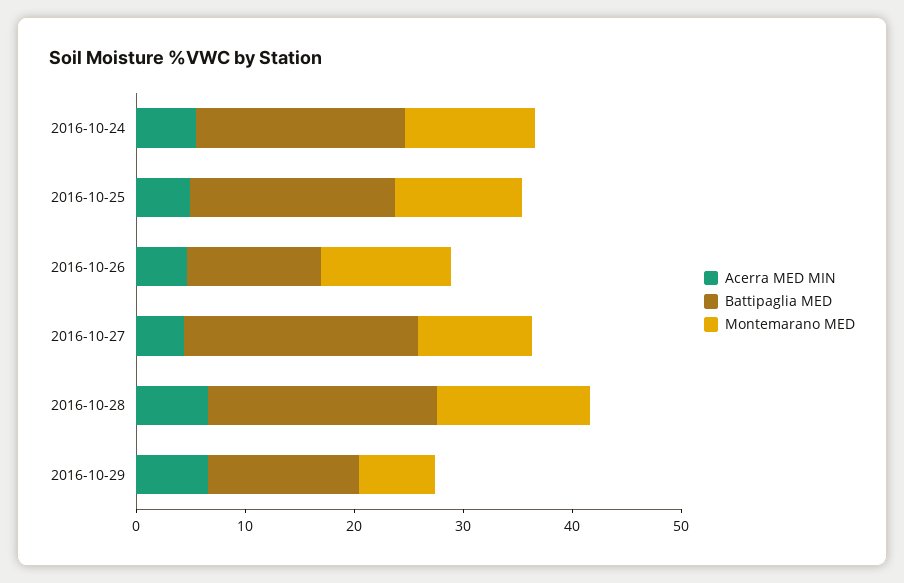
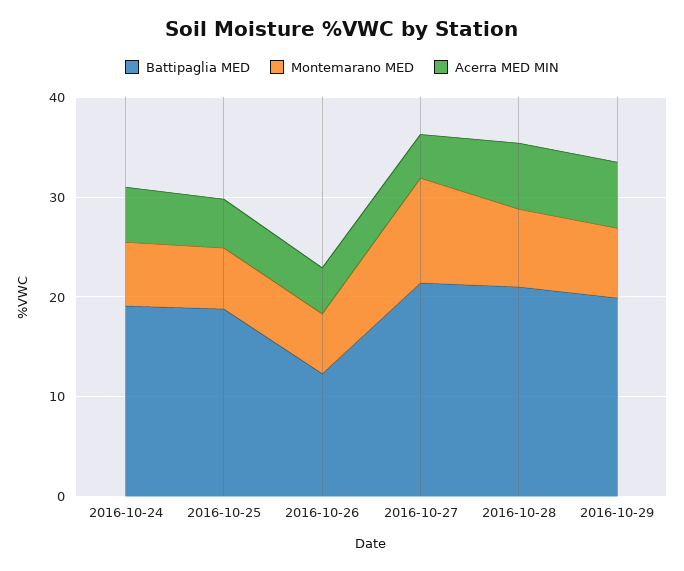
Montemarano MED, 2016-10-24: 12 -> 6
Montemarano MED, 2016-10-25: 12 -> 6
Montemarano MED, 2016-10-26: 12 -> 6
Montemarano MED, 2016-10-28: 14 -> 8
Battipaglia MED, 2016-10-29: 14 -> 20

